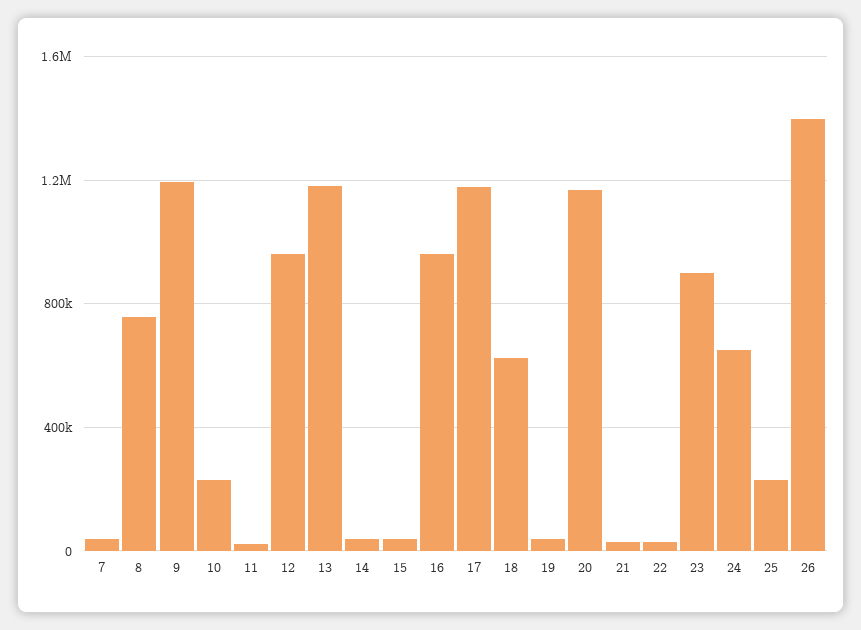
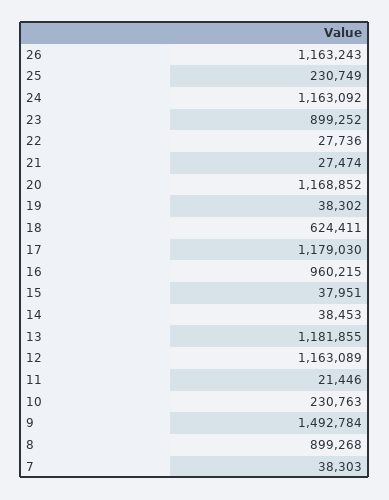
8: 750000 -> 899268
9: 1200000 -> 1492784
12: 950000 -> 1163089
24: 650000 -> 1163092
26: 1400000 -> 1163243

